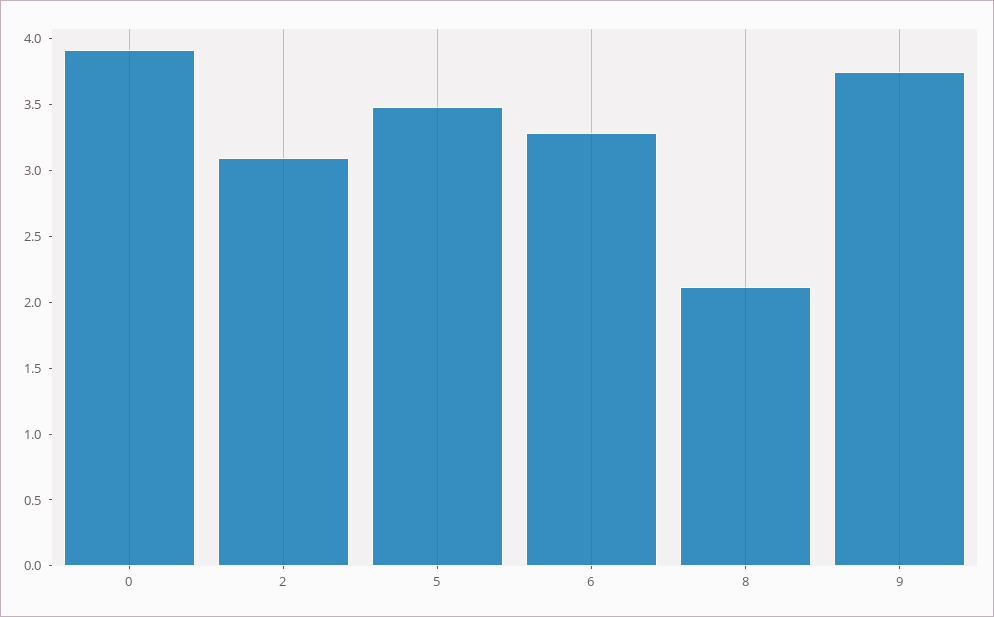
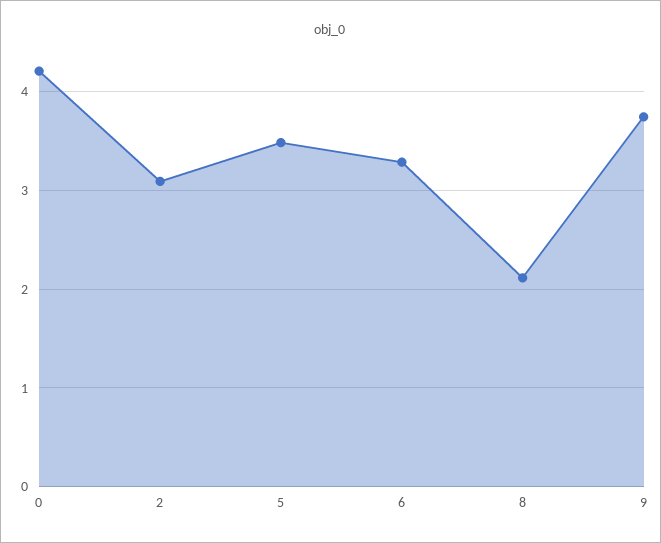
0: 3.9 -> 4.2

